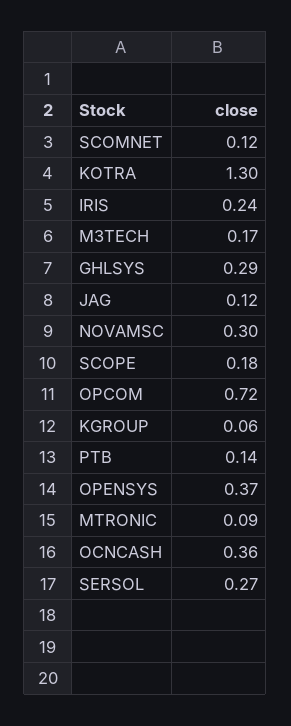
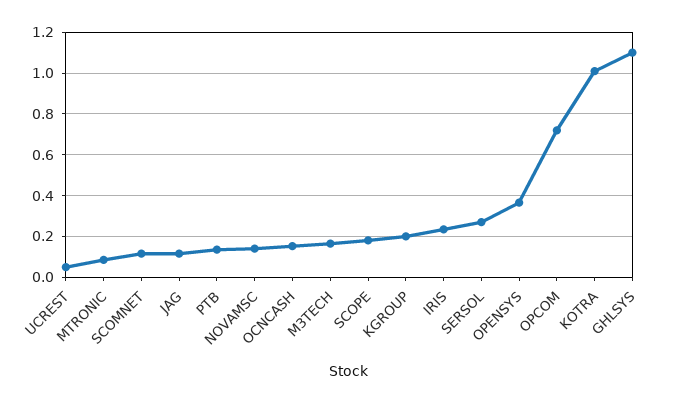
KOTRA: 1.3 -> 1
GHLSYS: 0.29 -> 1.1
NOVAMSC: 0.3 -> 0.15
KGROUP: 0.06 -> 0.2
OCNCASH: 0.36 -> 0.15
UCREST: none -> 0.05

